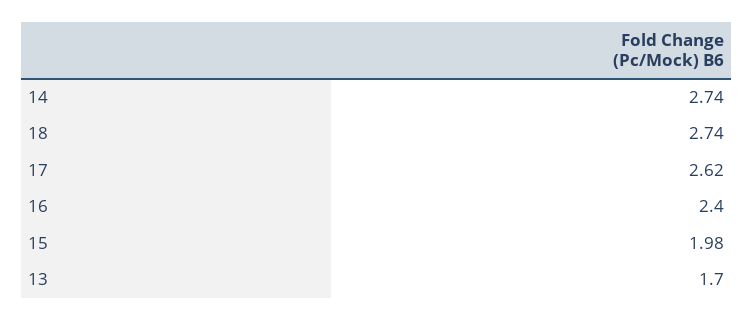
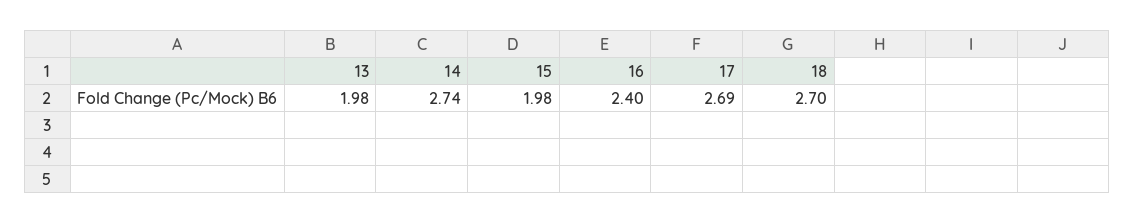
18: 2.74 -> 2.7
17: 2.62 -> 2.69
13: 1.7 -> 1.98

